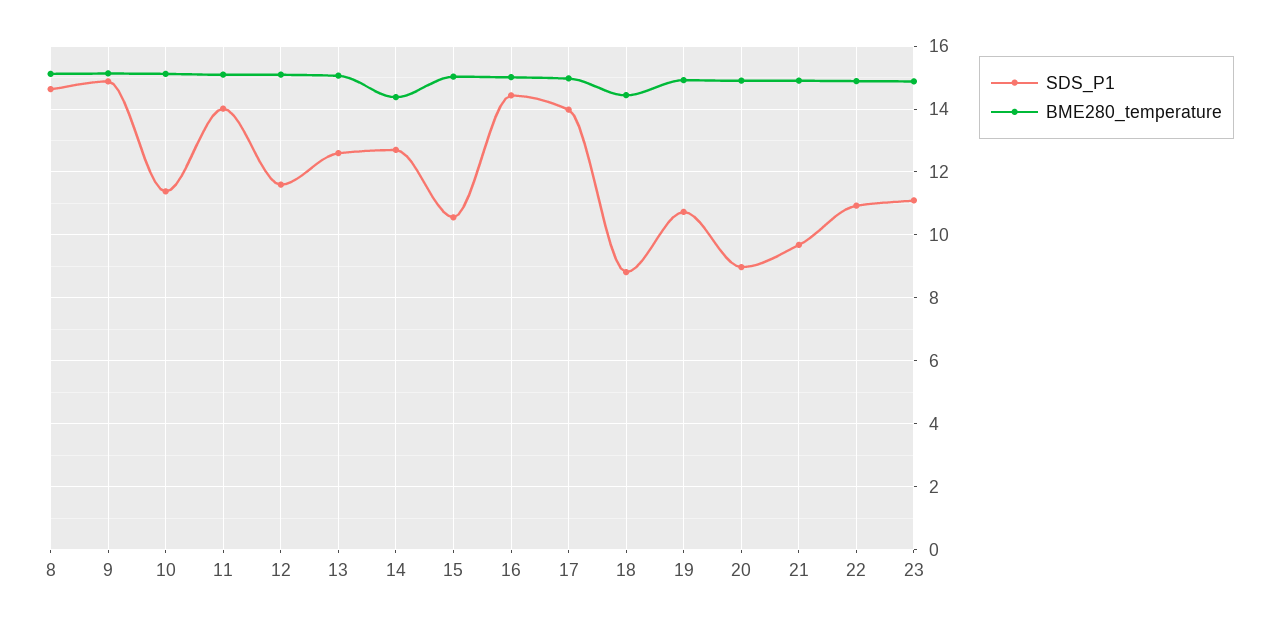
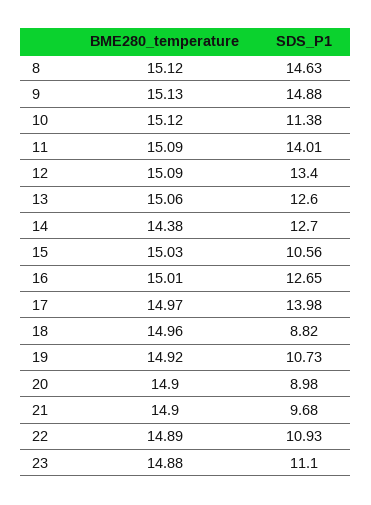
SDS_P1, 12: 11.6 -> 13.4
SDS_P1, 16: 14.4 -> 12.65
BME280_temperature, 18: 14.4 -> 14.96

